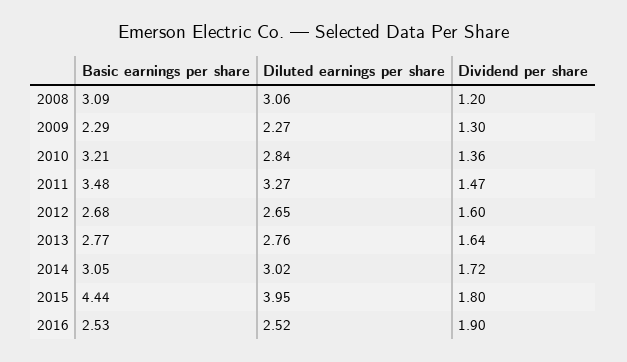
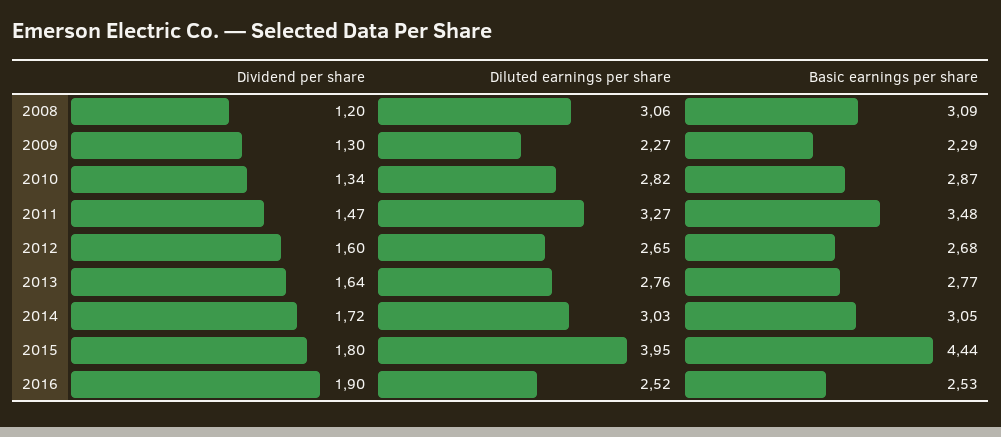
Basic earnings per share, 2010: 3.21 -> 2.87
Diluted earnings per share, 2010: 2.84 -> 2.82
Dividend per share, 2010: 1.36 -> 1.34
Diluted earnings per share, 2014: 3.02 -> 3.03

